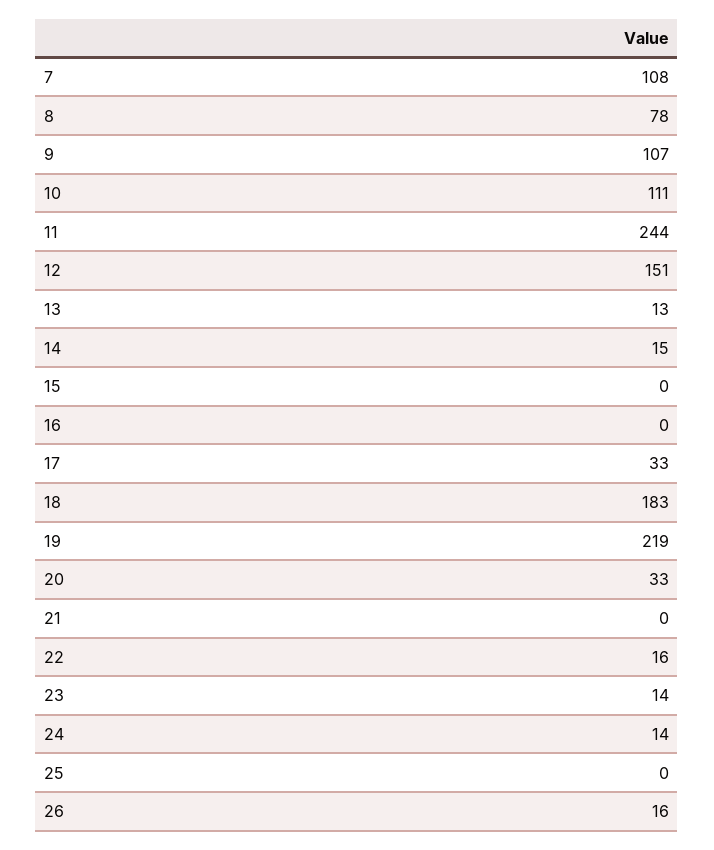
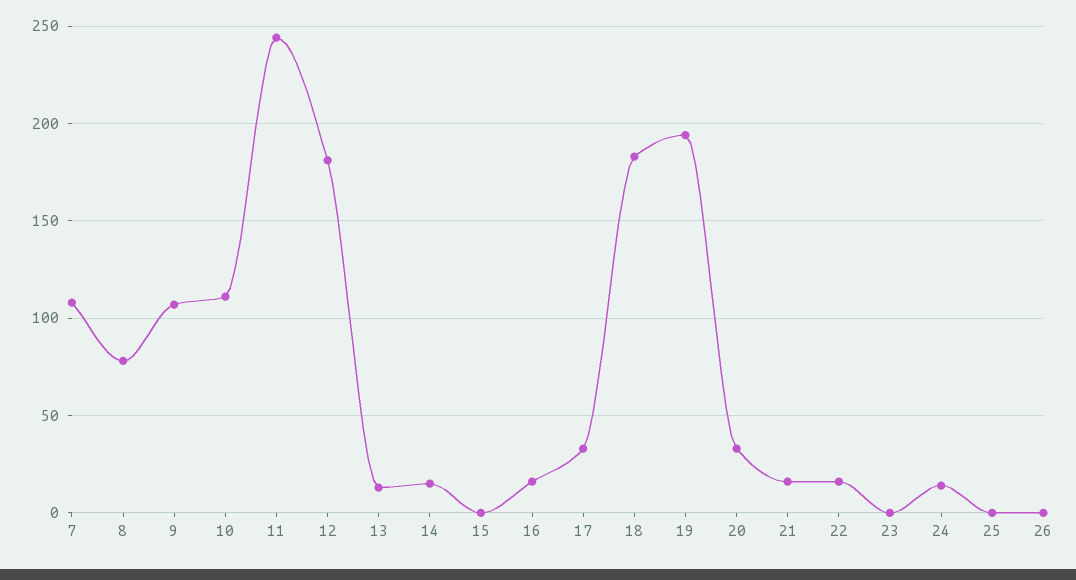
12: 151 -> 180
16: 0 -> 15
19: 219 -> 195
21: 0 -> 15
23: 14 -> 0
26: 16 -> 0

